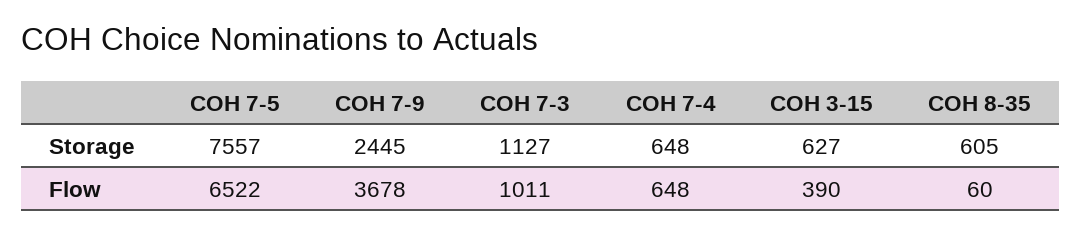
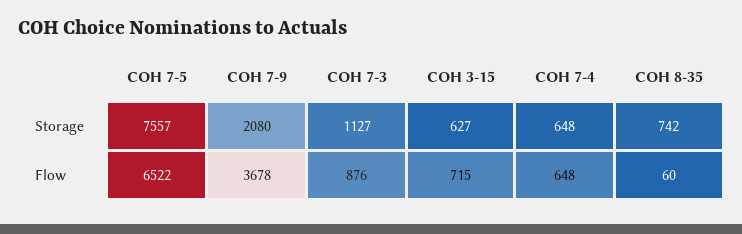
COH 7-9, Storage: 2445 -> 2080
COH 8-35, Storage: 605 -> 742
COH 7-3, Flow: 1011 -> 876
COH 3-15, Flow: 390 -> 715

